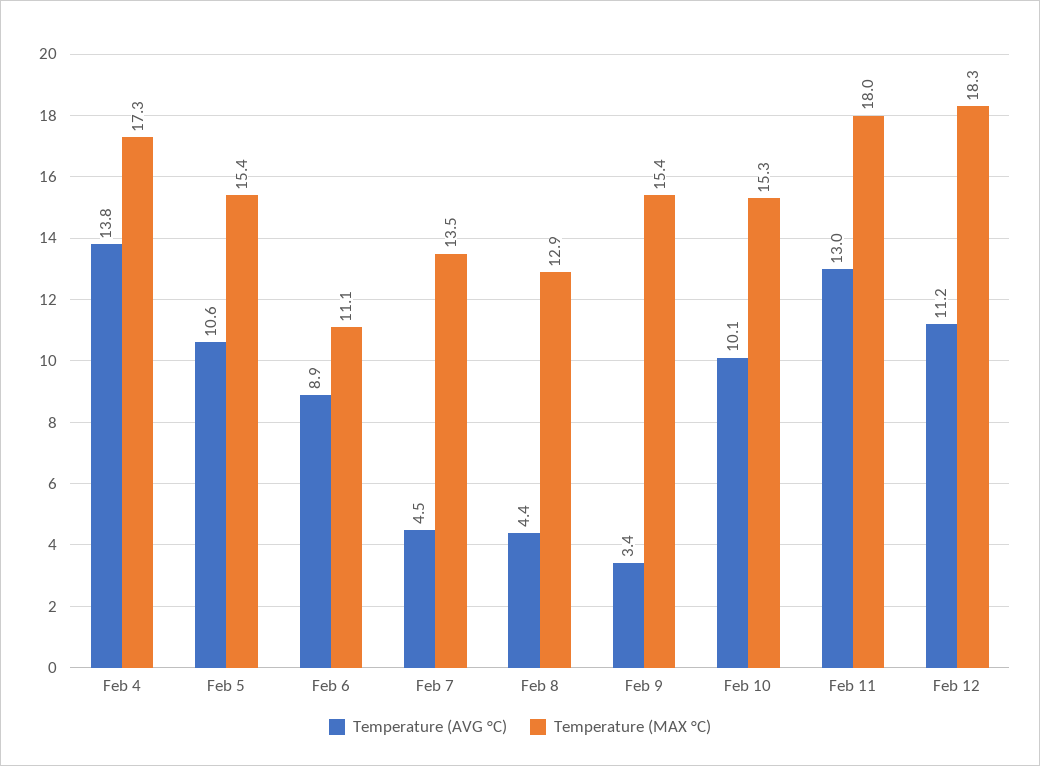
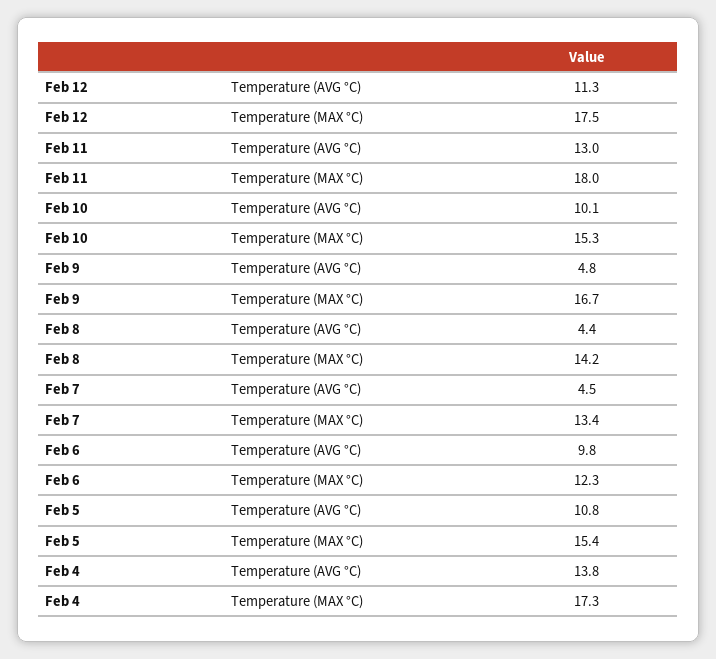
Temperature (AVG °C), Feb 5: 10.6 -> 10.8
Temperature (AVG °C), Feb 6: 8.9 -> 9.8
Temperature (MAX °C), Feb 6: 11.1 -> 12.3
Temperature (MAX °C), Feb 7: 13.5 -> 13.4
Temperature (MAX °C), Feb 8: 12.9 -> 14.2
Temperature (AVG °C), Feb 9: 3.4 -> 4.8
Temperature (MAX °C), Feb 9: 15.4 -> 16.7
Temperature (AVG °C), Feb 12: 11.2 -> 11.3
Temperature (MAX °C), Feb 12: 18.3 -> 17.5

